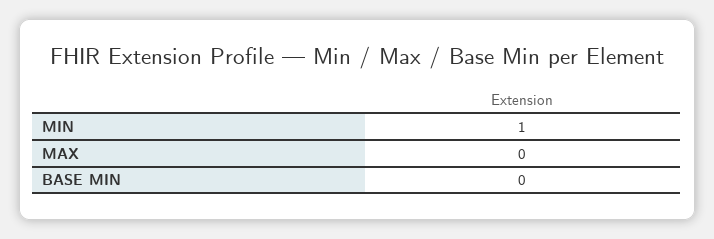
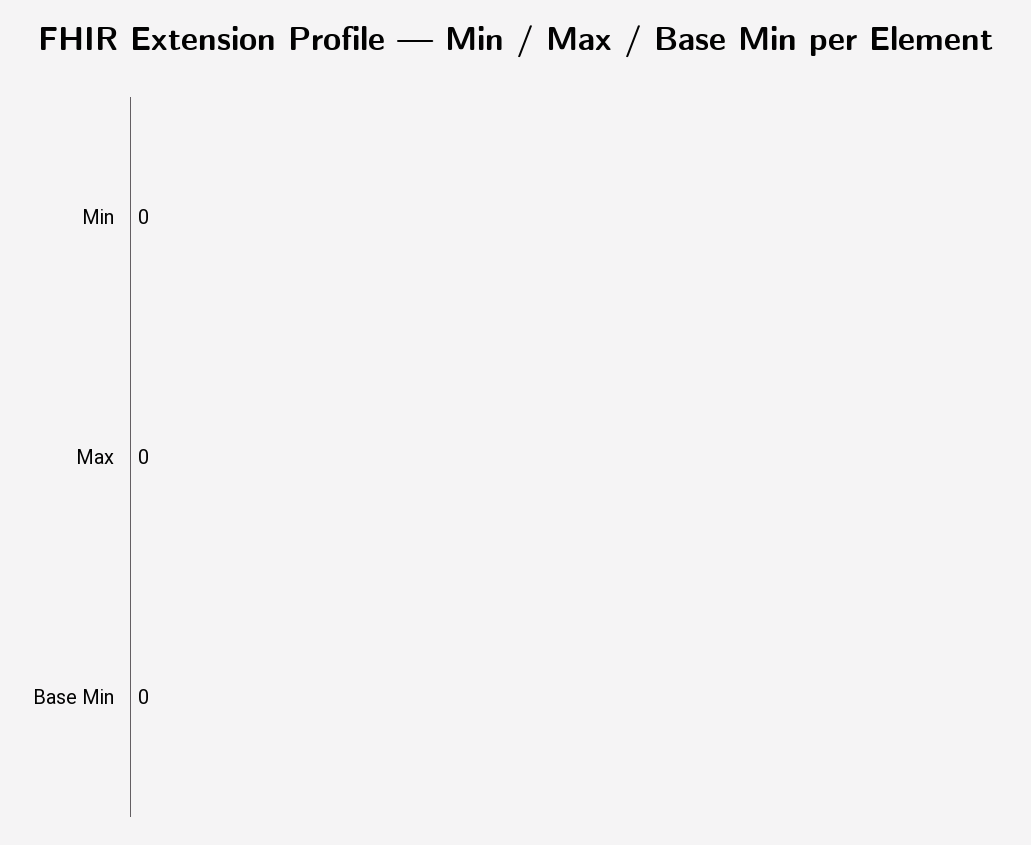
MIN: 1 -> 0

